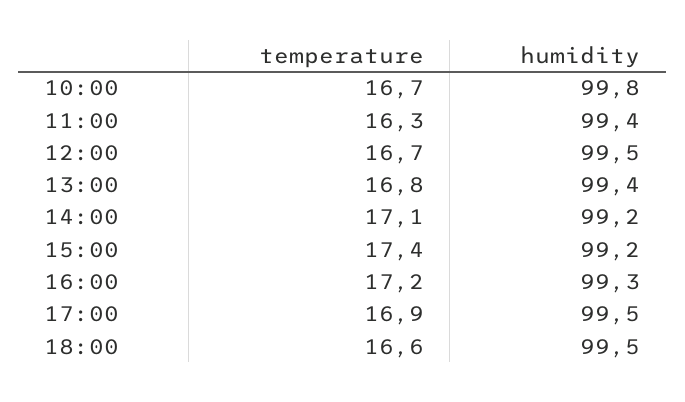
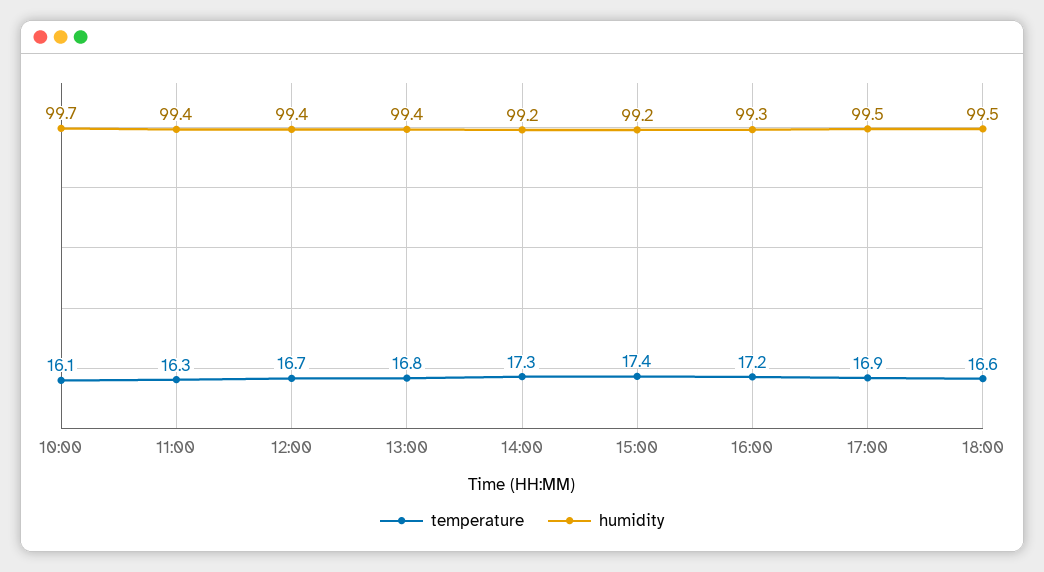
temperature, 10:00: 16.7 -> 16.1
humidity, 10:00: 99.8 -> 99.7
humidity, 12:00: 99.5 -> 99.4
temperature, 14:00: 17.1 -> 17.3

